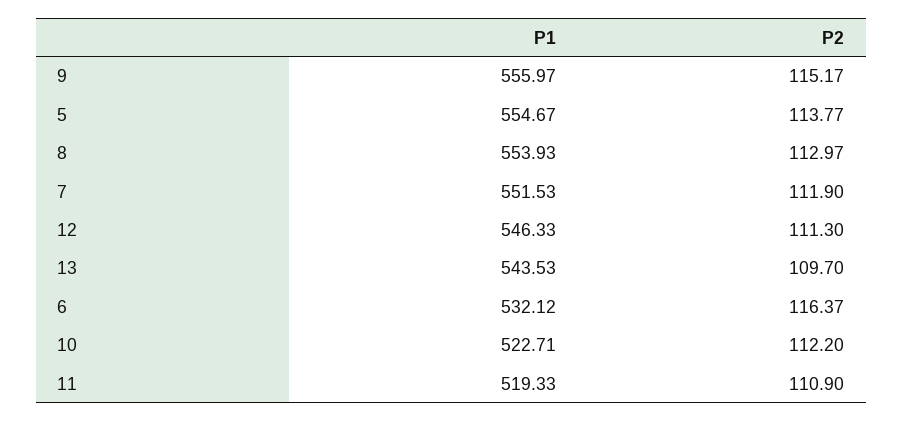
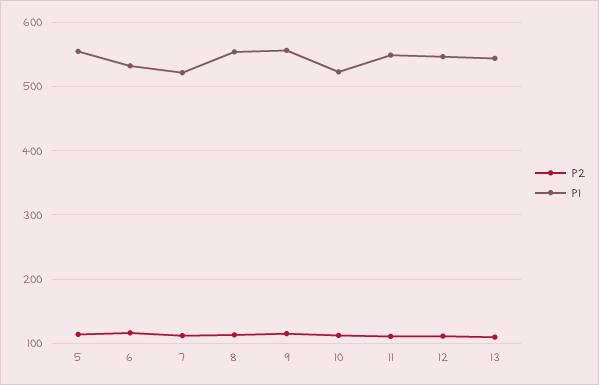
P1, 7: 551.53 -> 520
P1, 11: 519.33 -> 550

